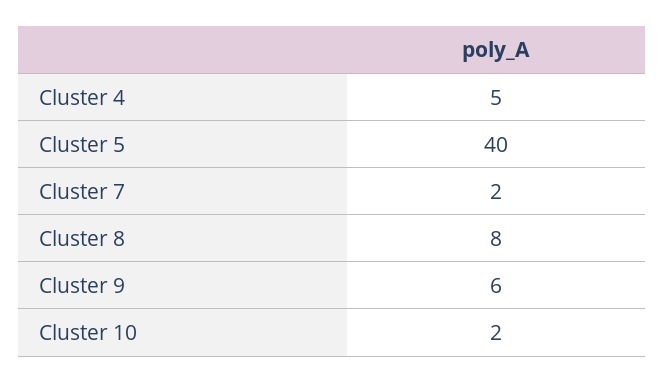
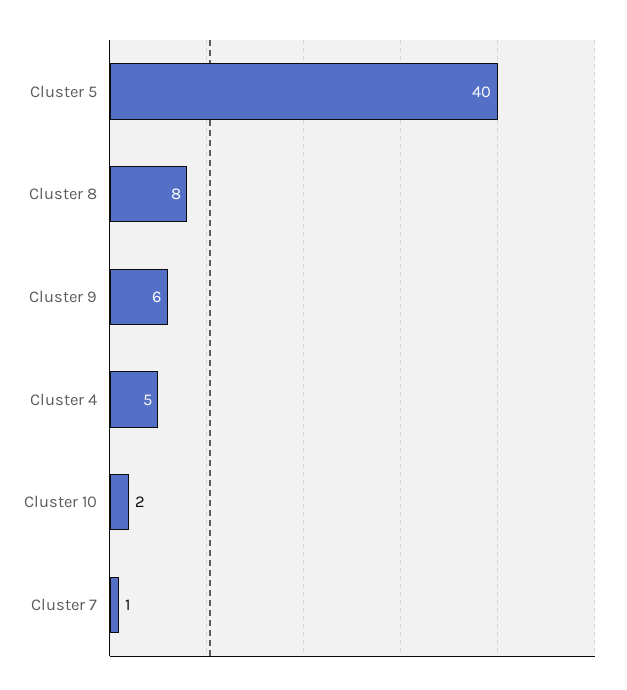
Cluster 7: 2 -> 1

